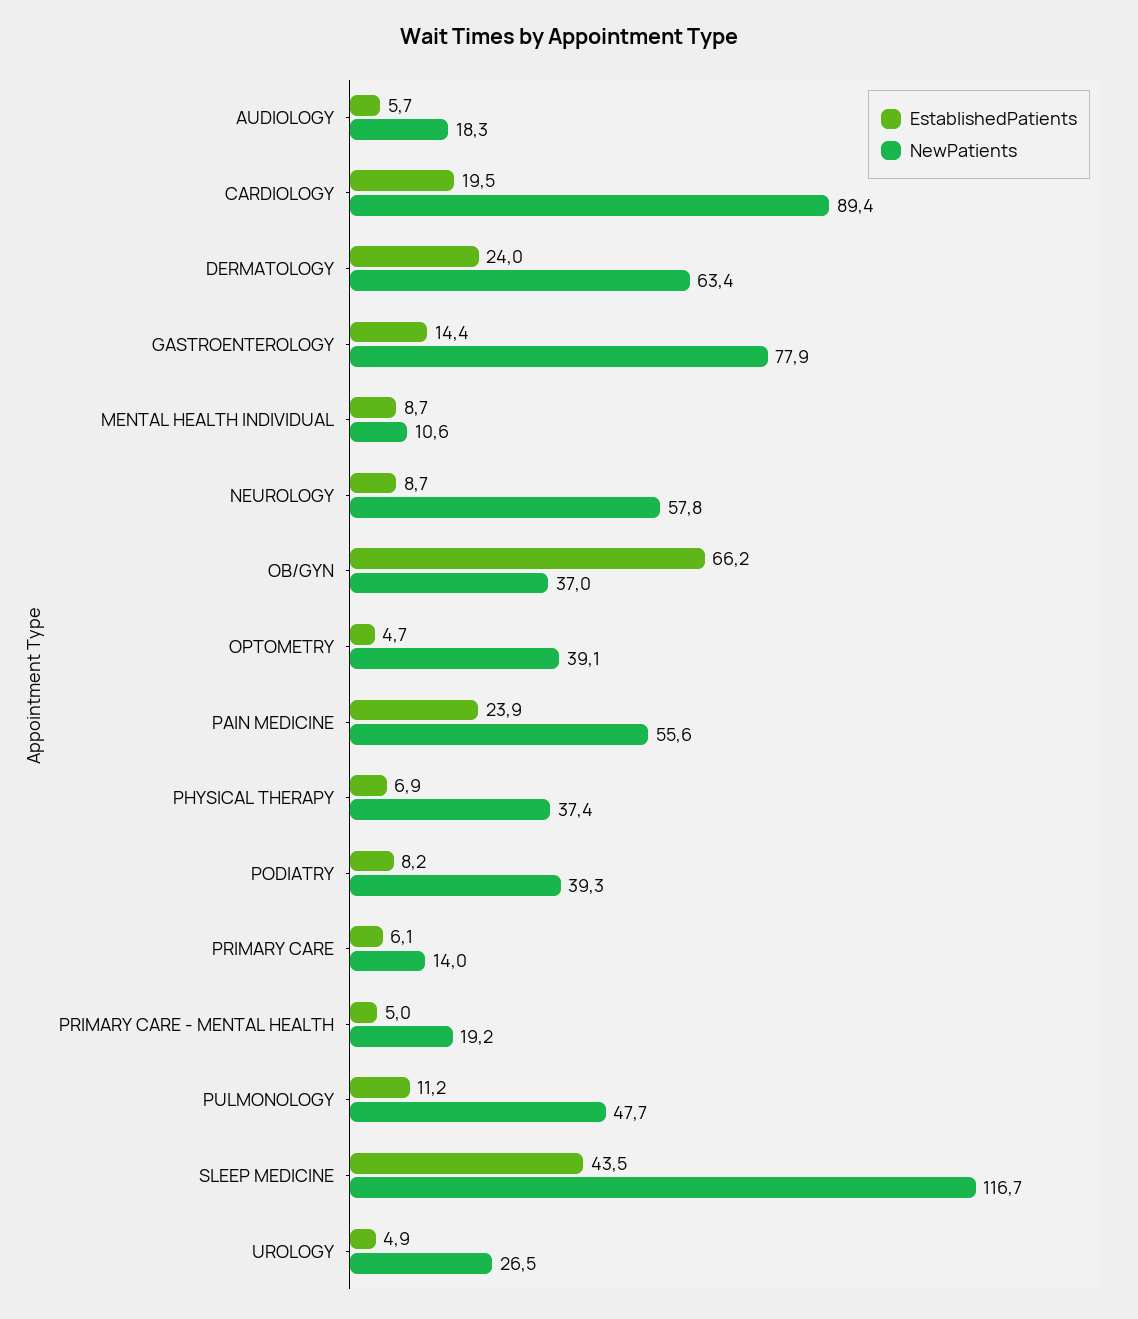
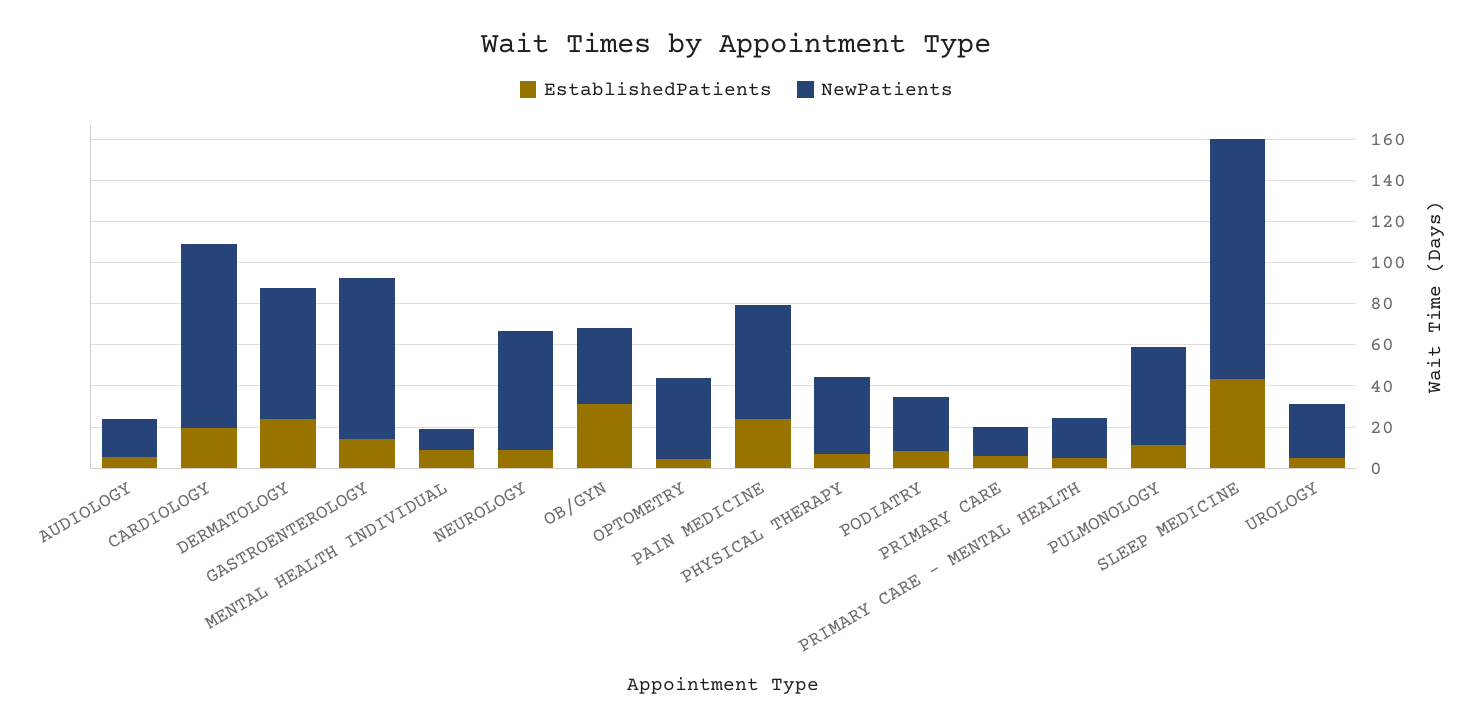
EstablishedPatients, OB/GYN: 66.2 -> 30
NewPatients, PODIATRY: 39.3 -> 25

